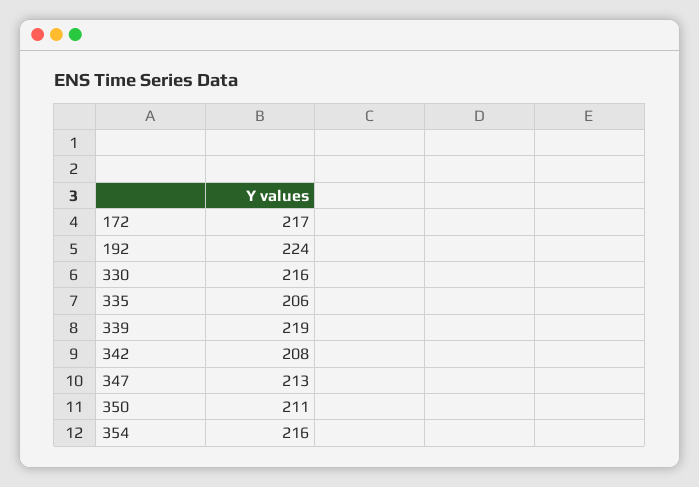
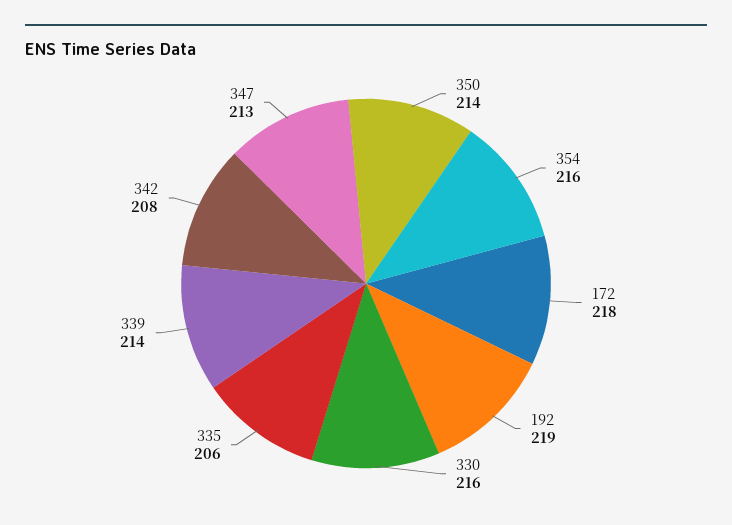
172: 217 -> 218
192: 224 -> 219
339: 219 -> 214
350: 211 -> 214

